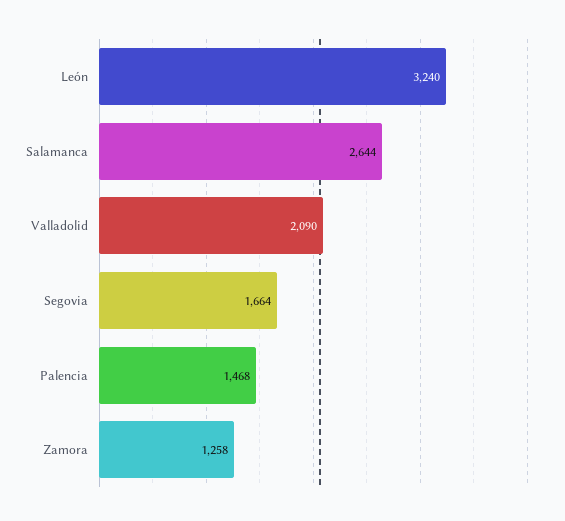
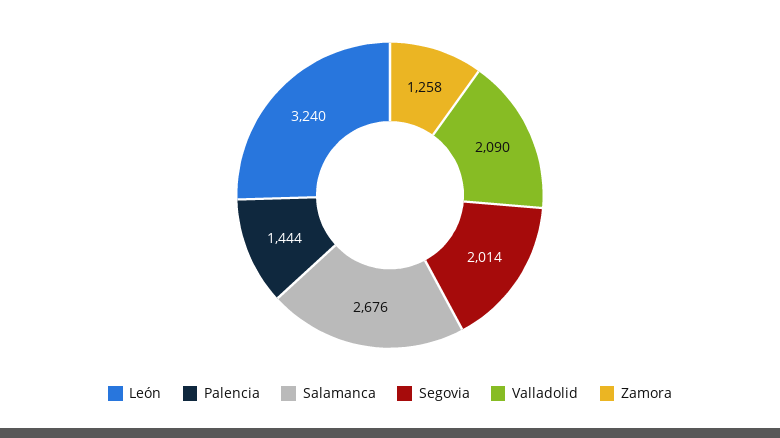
Salamanca: 2644 -> 2676
Segovia: 1664 -> 2014
Palencia: 1468 -> 1444

